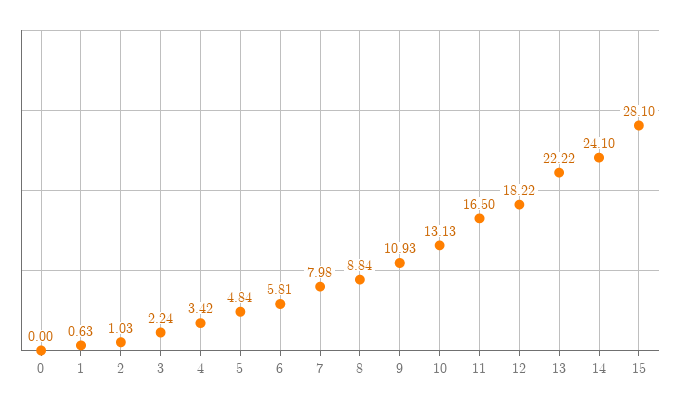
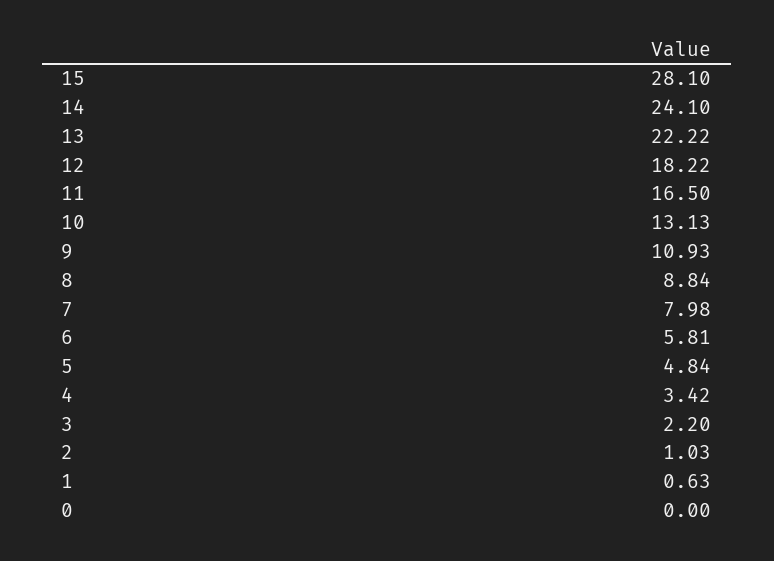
3: 2.24 -> 2.2

